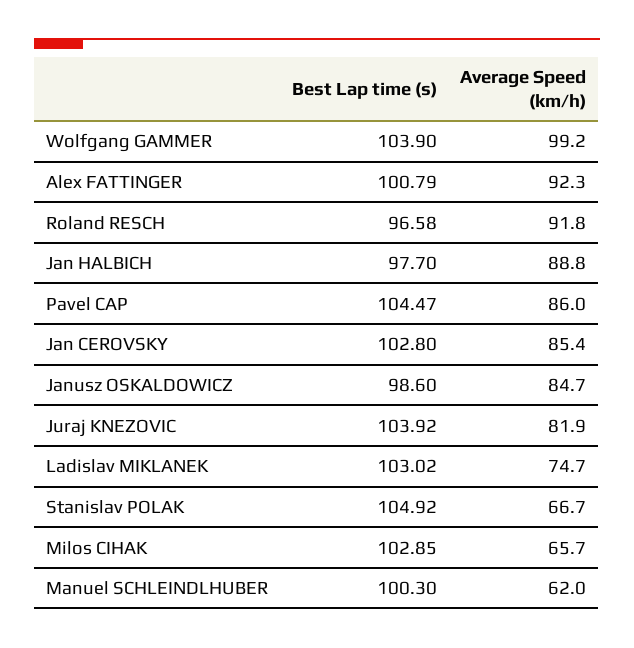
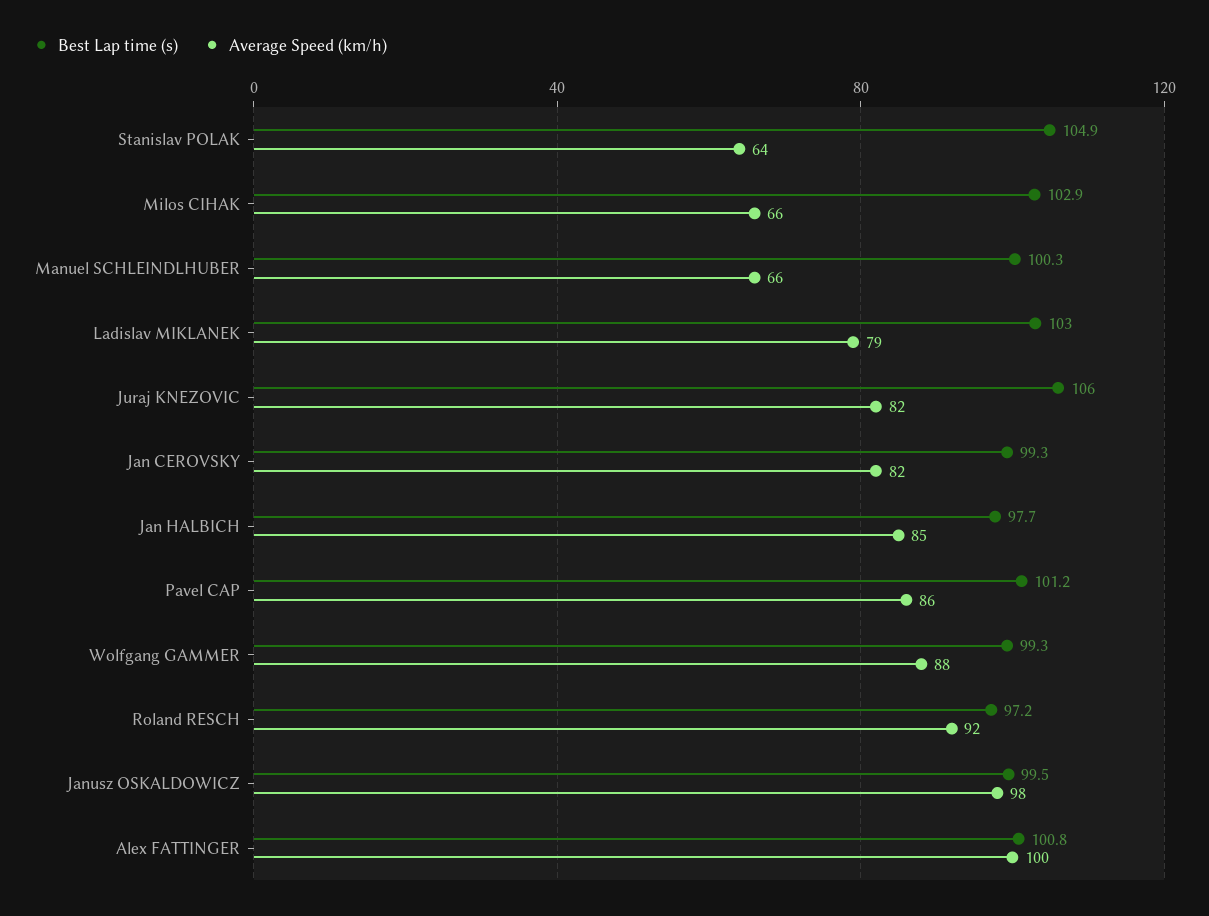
Best Lap time (s), Wolfgang GAMMER: 103.9 -> 99.3
Average Speed (km/h), Wolfgang GAMMER: 99.2 -> 88
Average Speed (km/h), Alex FATTINGER: 92.3 -> 100
Best Lap time (s), Roland RESCH: 96.58 -> 97.2
Average Speed (km/h), Jan HALBICH: 88.8 -> 85
Best Lap time (s), Pavel CAP: 104.47 -> 101.2
Best Lap time (s), Jan CEROVSKY: 102.8 -> 99.3
Average Speed (km/h), Jan CEROVSKY: 85.4 -> 82
Best Lap time (s), Janusz OSKALDOWICZ: 98.6 -> 99.5
Average Speed (km/h), Janusz OSKALDOWICZ: 84.7 -> 98
Best Lap time (s), Juraj KNEZOVIC: 103.92 -> 106
Average Speed (km/h), Ladislav MIKLANEK: 74.7 -> 79
Average Speed (km/h), Stanislav POLAK: 66.7 -> 64
Average Speed (km/h), Manuel SCHLEINDLHUBER: 62 -> 66

